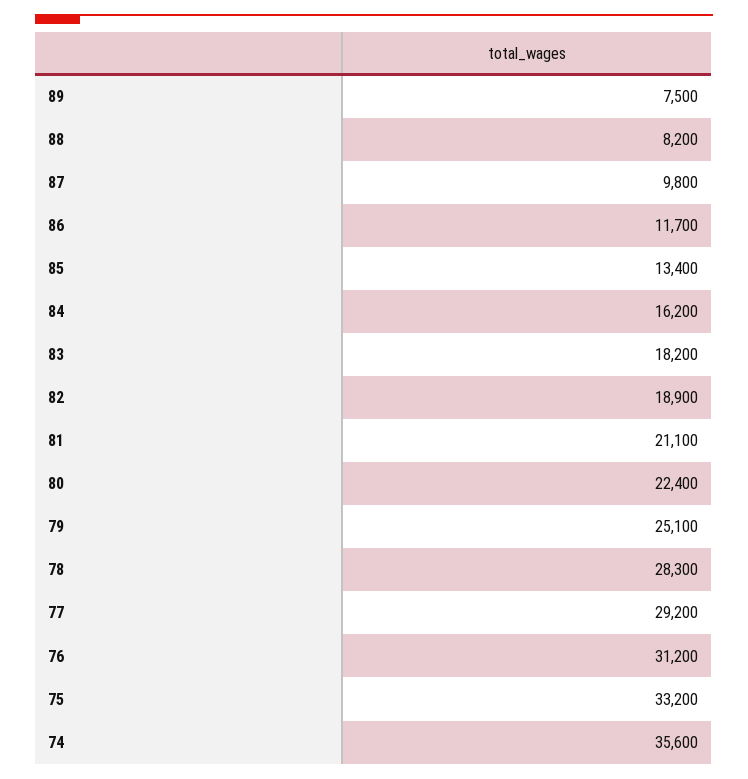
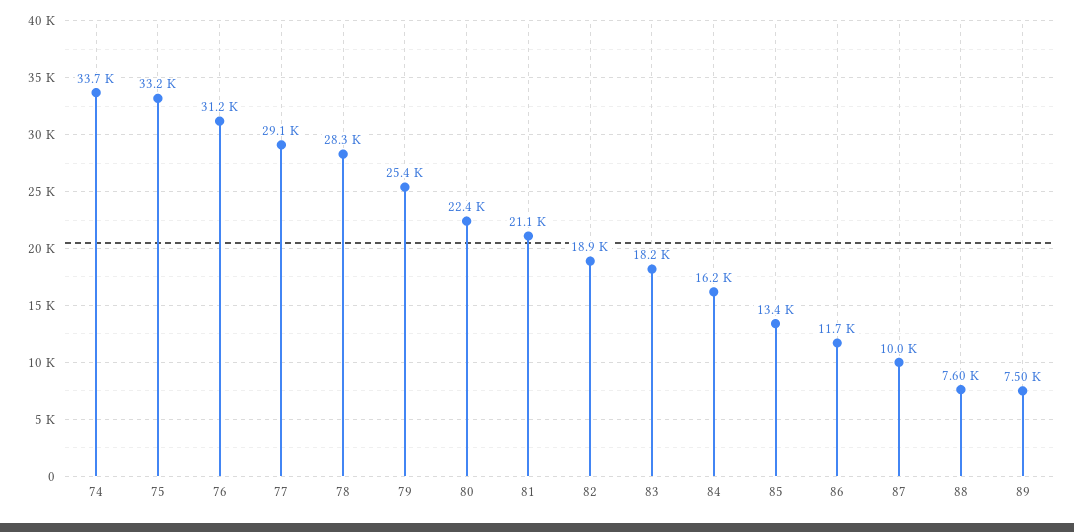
88: 8200 -> 7600
87: 9800 -> 10000
79: 25100 -> 25400
77: 29200 -> 29100
74: 35600 -> 33700

